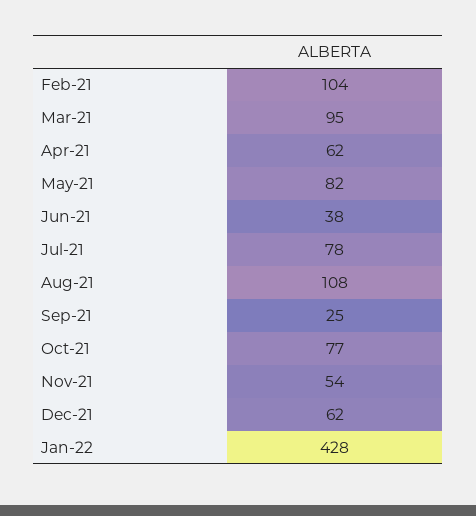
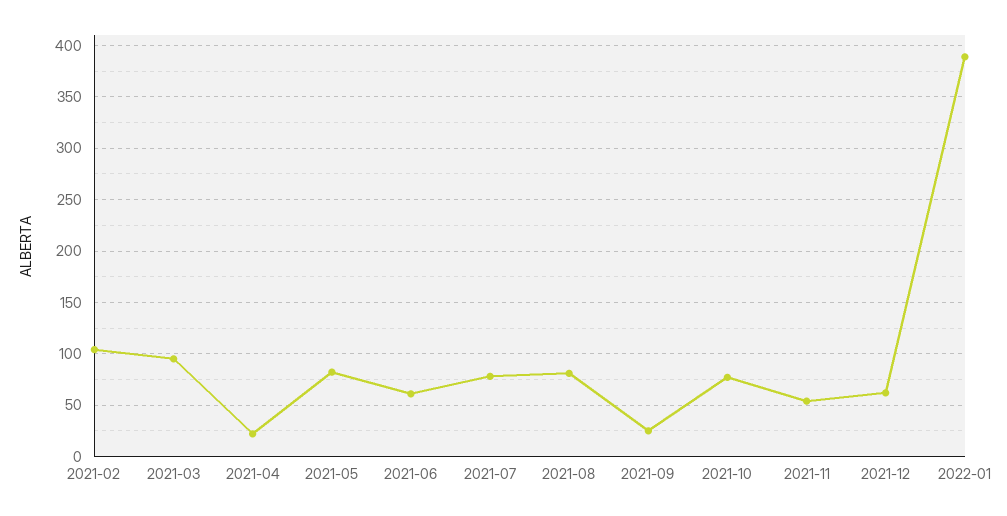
Apr-21: 62 -> 20
Jun-21: 38 -> 60
Aug-21: 108 -> 80
Jan-22: 428 -> 390

